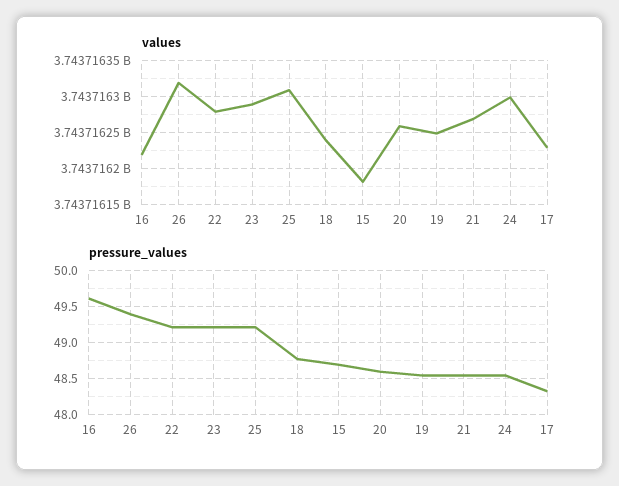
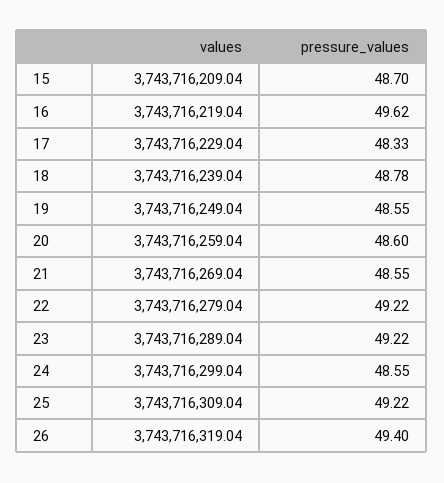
values, 15: 3743716180 -> 3743716209.04

